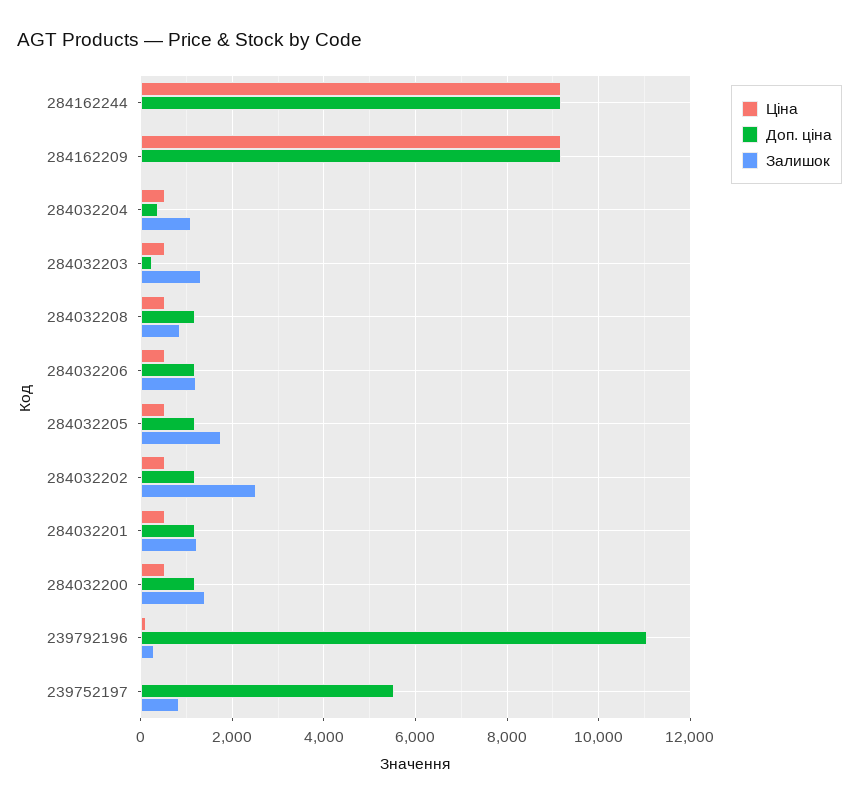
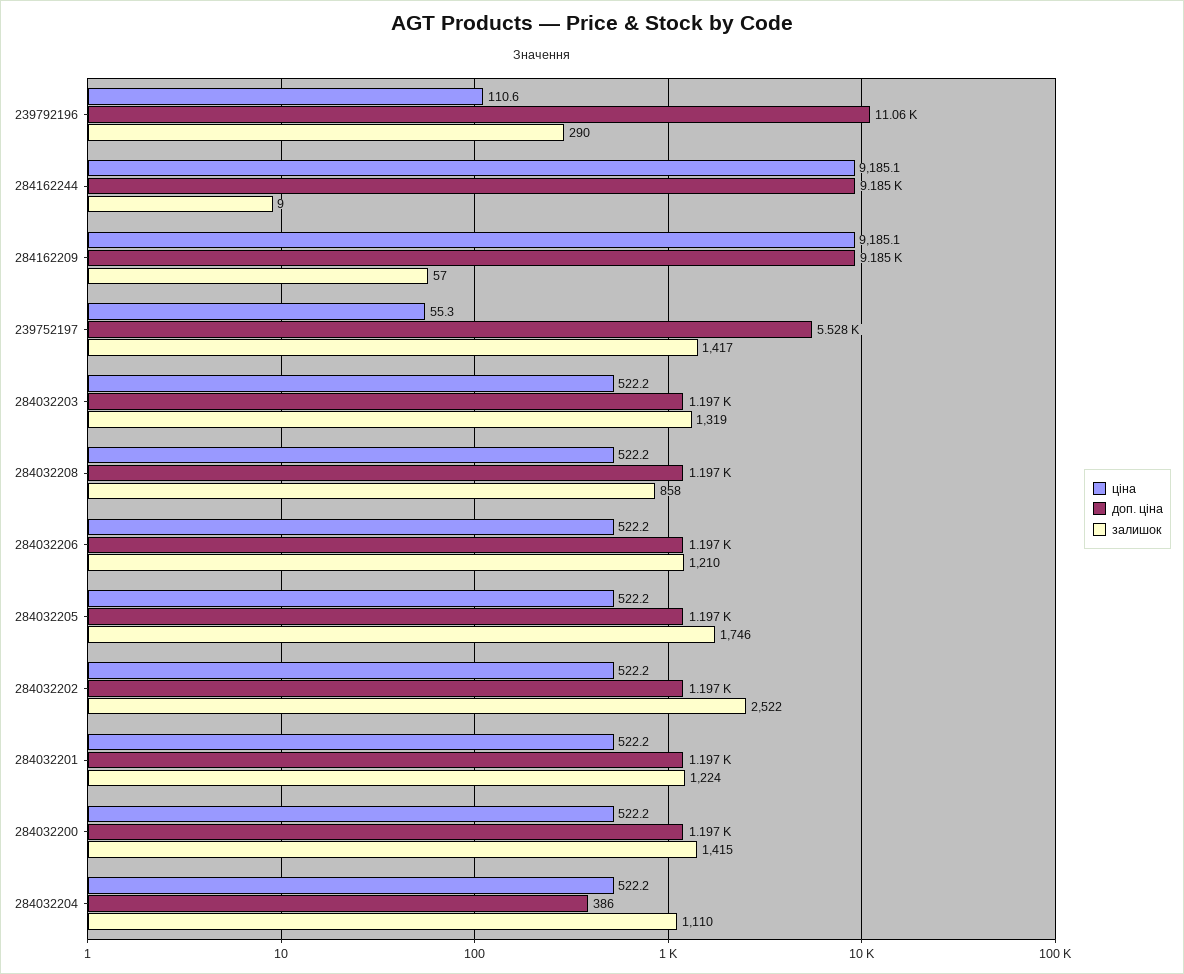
Доп. ціна, 284032203: 200 -> 1197
Залишок, 239752197: 800 -> 1417

